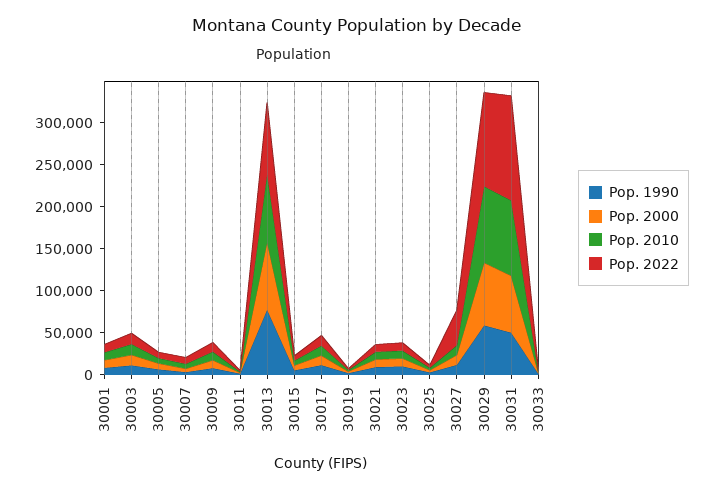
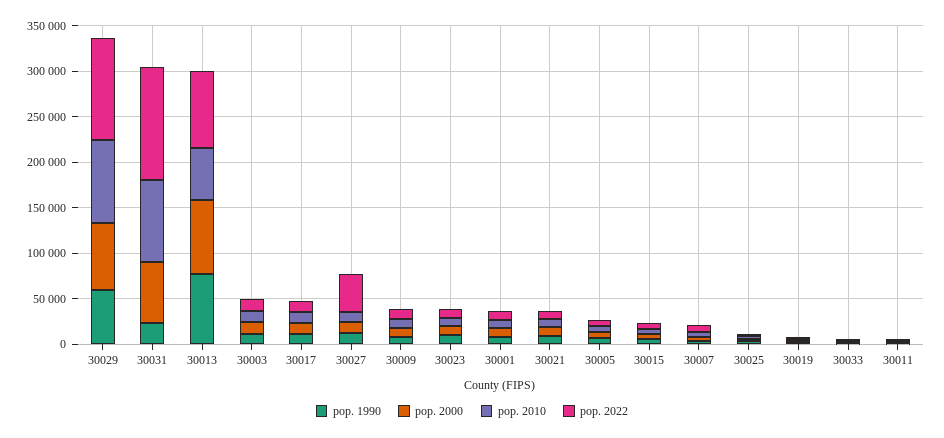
Pop. 2010, 30013: 80000 -> 60000
Pop. 1990, 30031: 50000 -> 20000

